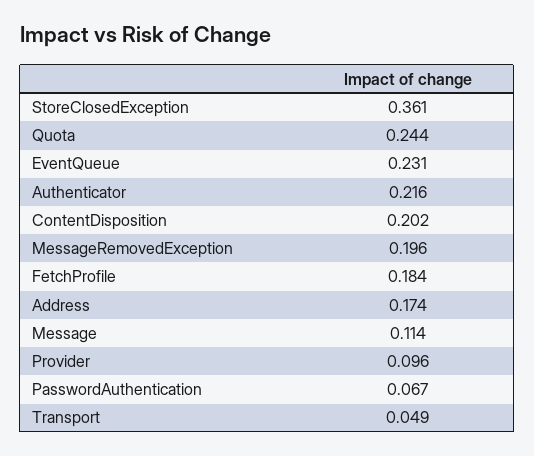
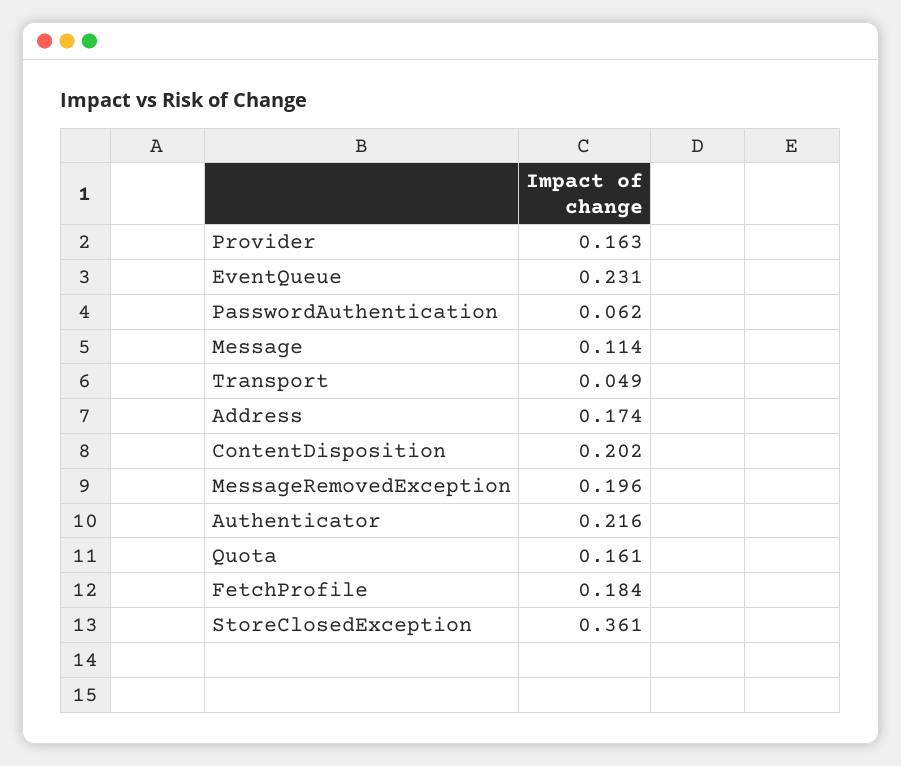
Quota: 0.244 -> 0.161
Provider: 0.096 -> 0.163
PasswordAuthentication: 0.067 -> 0.062

